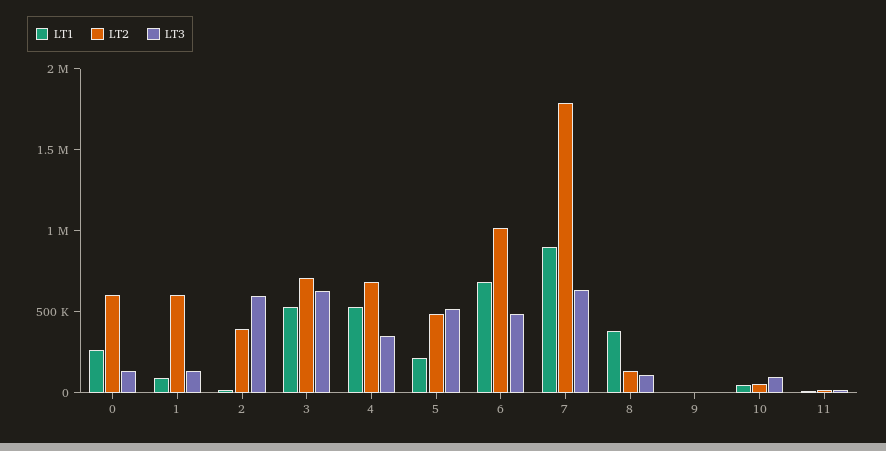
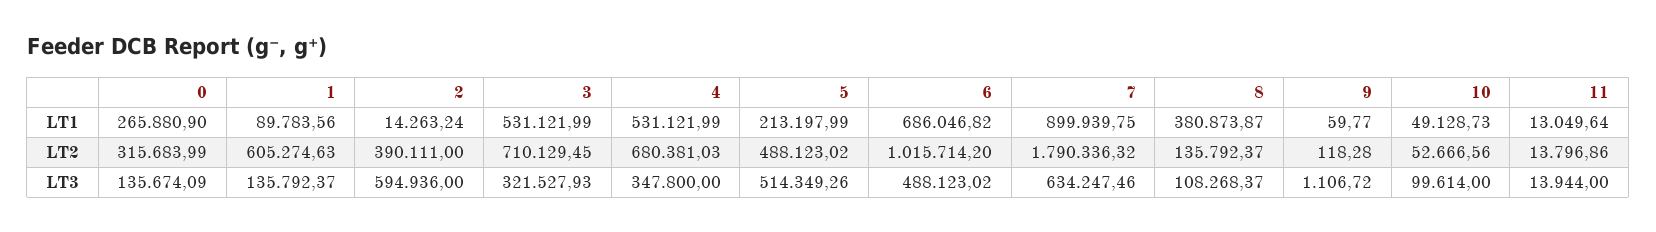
LT2, 0: 600000 -> 315683.99
LT3, 3: 600000 -> 321527.93

